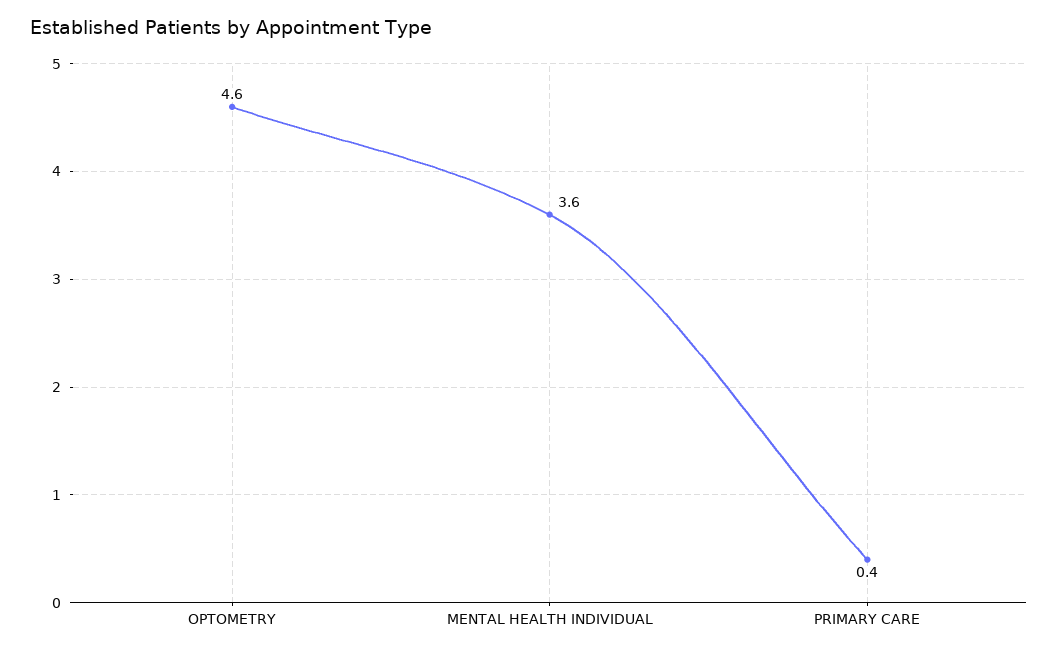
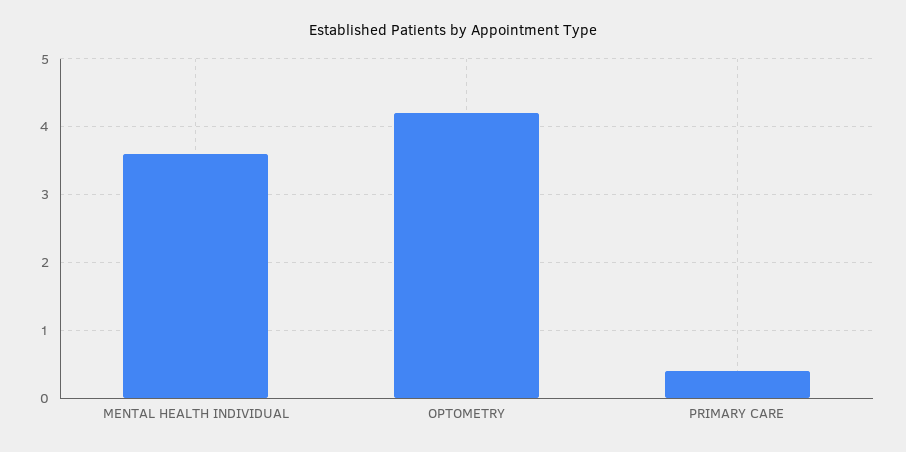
OPTOMETRY: 4.6 -> 4.2

